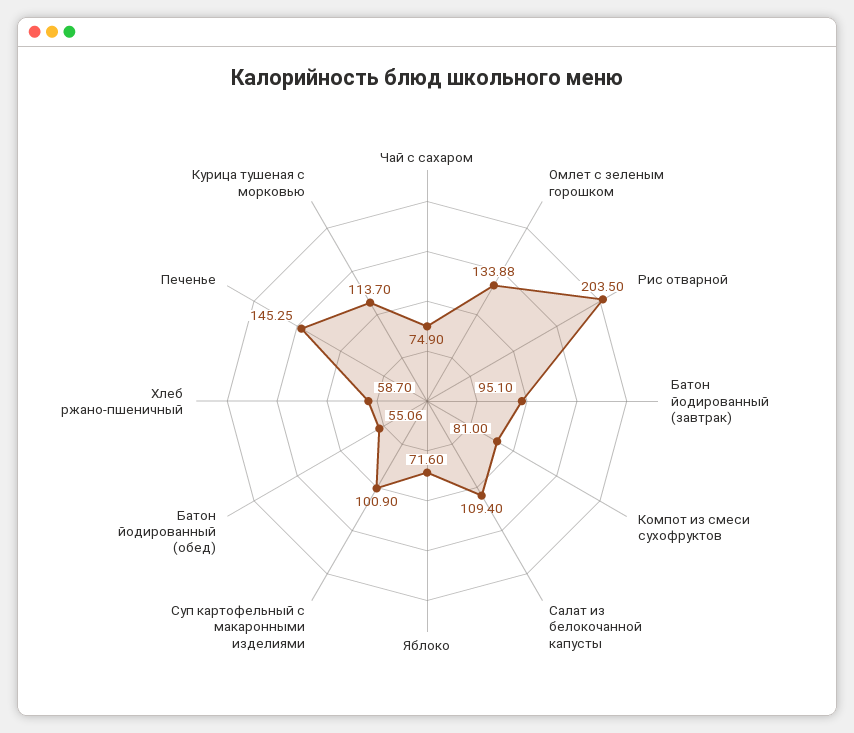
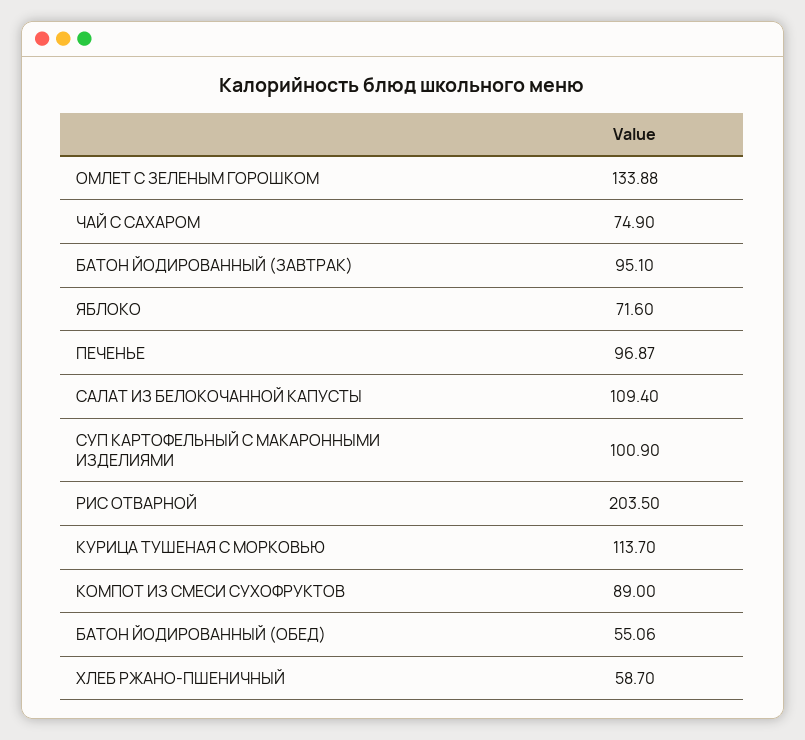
Компот из смеси сухофруктов: 81 -> 89
Печенье: 145.25 -> 96.87

